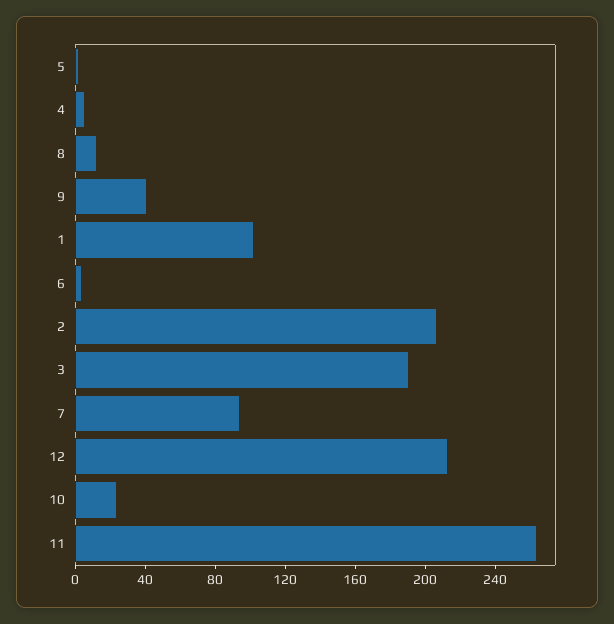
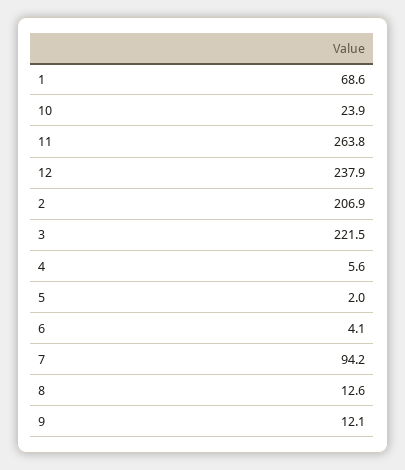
9: 40 -> 12.1
1: 100 -> 68.6
3: 190 -> 221.5
12: 210 -> 237.9

